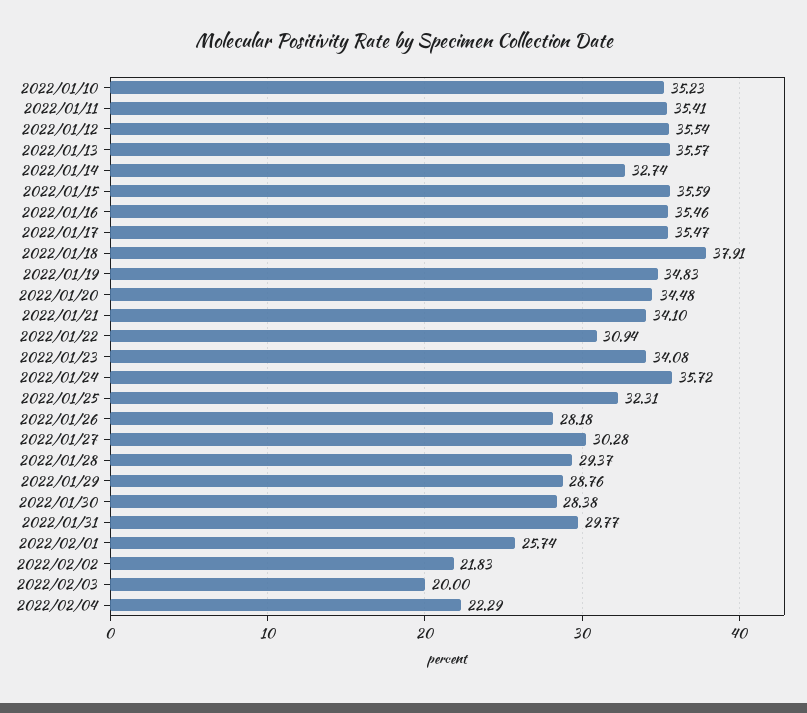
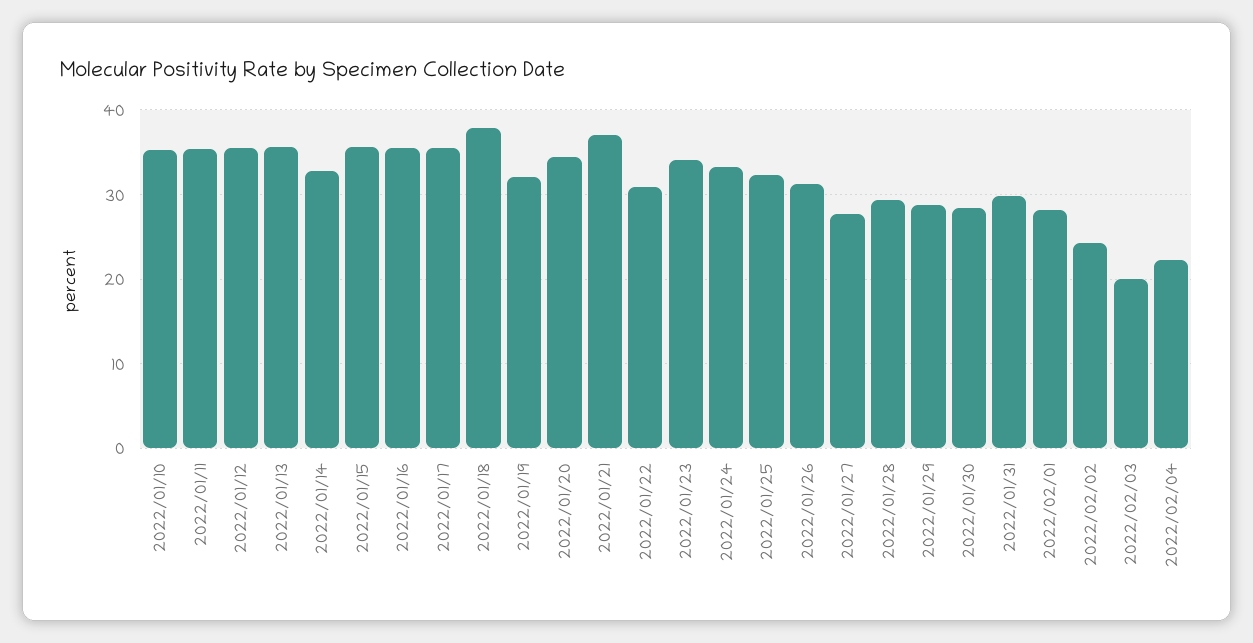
2022/01/19: 34.83 -> 32
2022/01/21: 34.1 -> 37
2022/01/24: 35.72 -> 33
2022/01/26: 28.18 -> 31
2022/01/27: 30.28 -> 28
2022/02/01: 25.74 -> 28
2022/02/02: 21.83 -> 24

